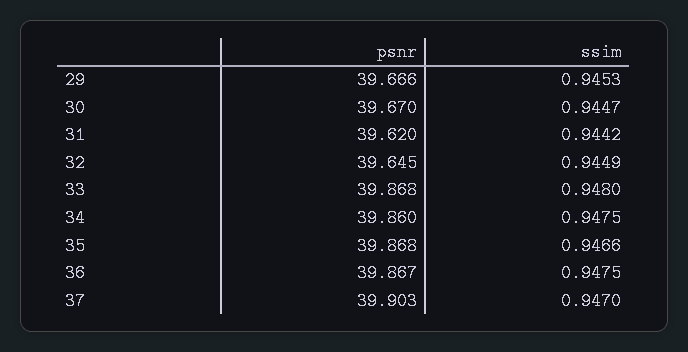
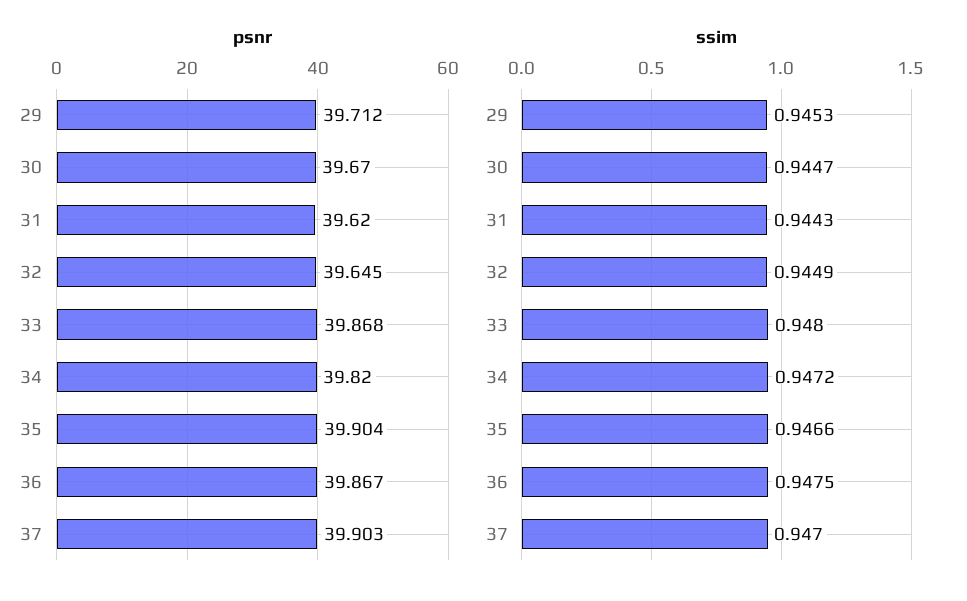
psnr, 29: 39.666 -> 39.712
ssim, 31: 0.9442 -> 0.9443
psnr, 34: 39.86 -> 39.82
ssim, 34: 0.9475 -> 0.9472
psnr, 35: 39.868 -> 39.904

